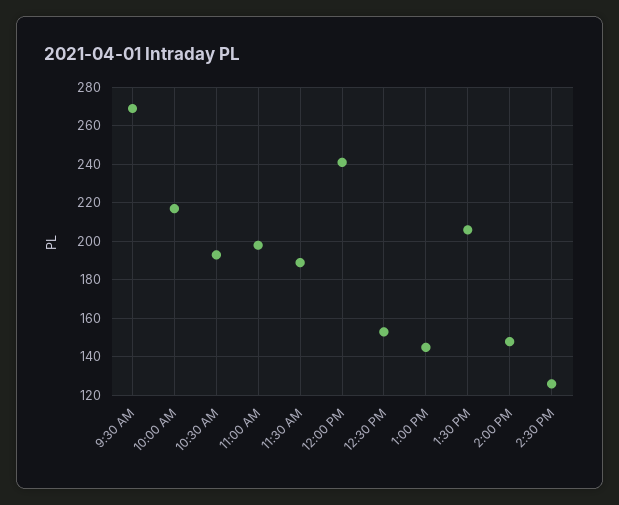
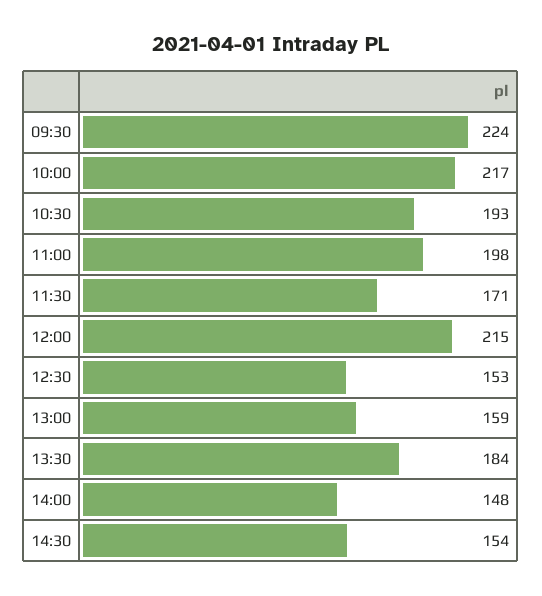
9:30 AM: 270 -> 224
11:30 AM: 190 -> 171
12:00 PM: 240 -> 215
1:00 PM: 145 -> 159
1:30 PM: 205 -> 184
2:30 PM: 125 -> 154

